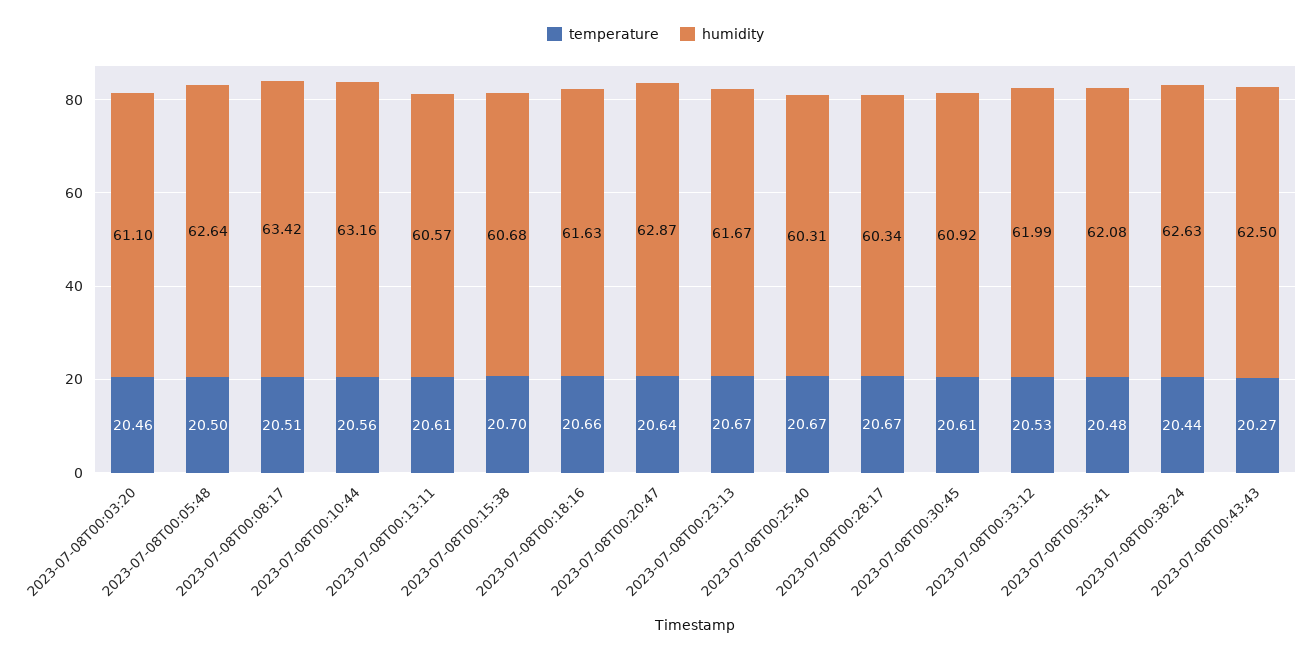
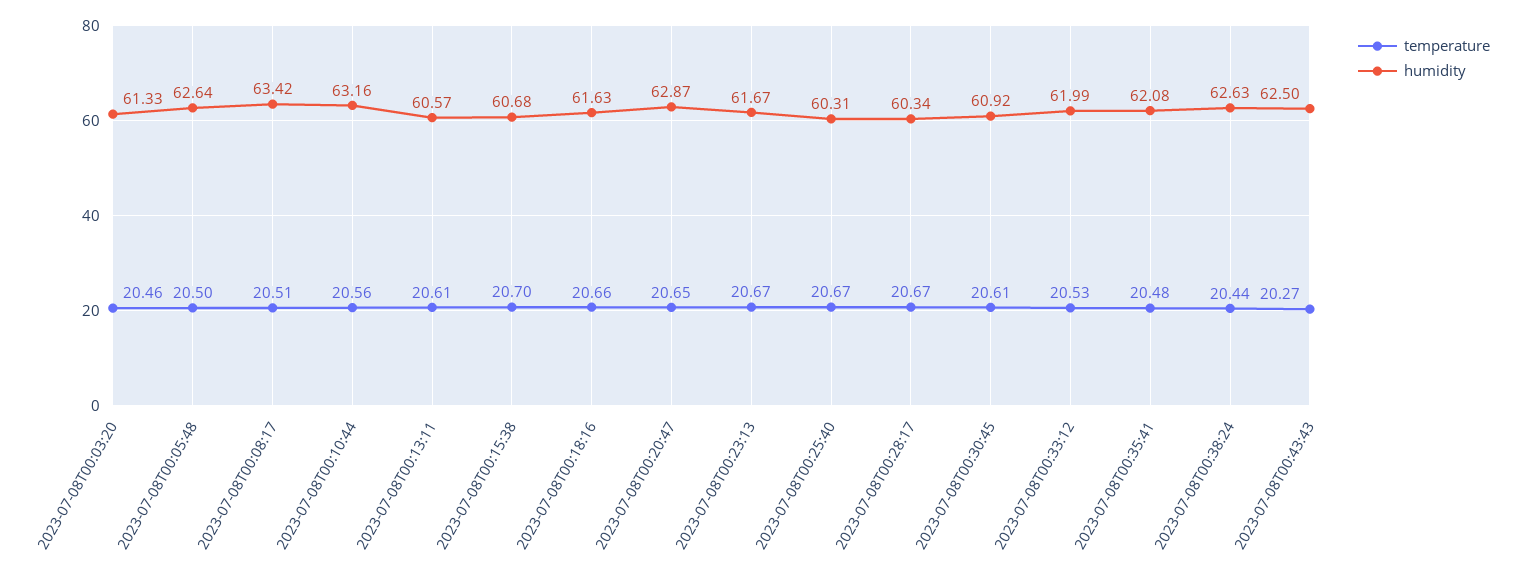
humidity, 2023-07-08T00:03:20: 61.1 -> 61.33
temperature, 2023-07-08T00:20:47: 20.64 -> 20.65

